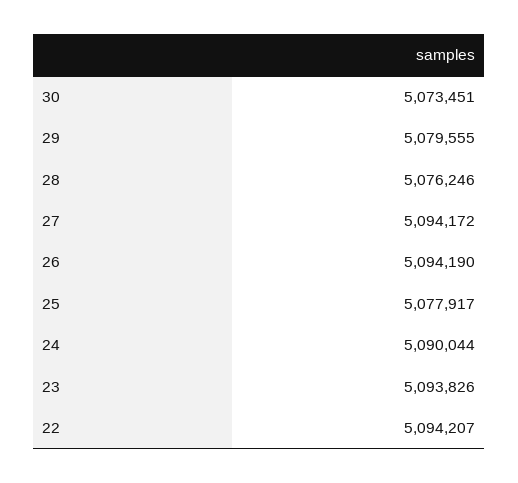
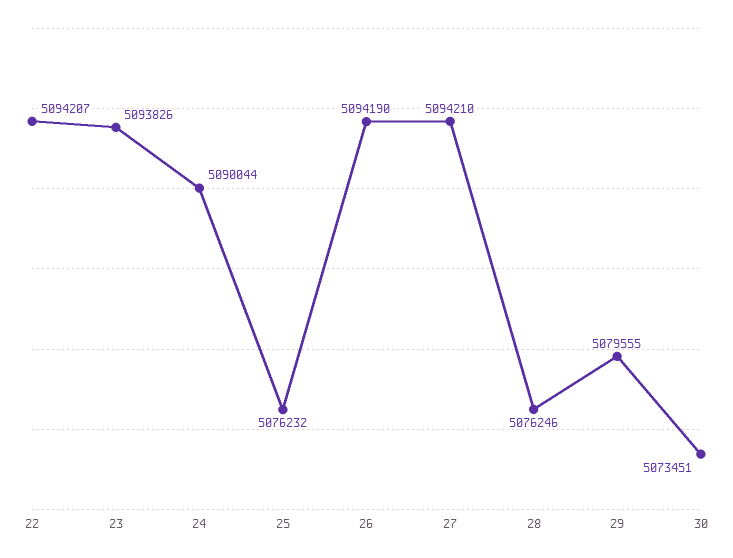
27: 5094172 -> 5094210
25: 5077917 -> 5076232

